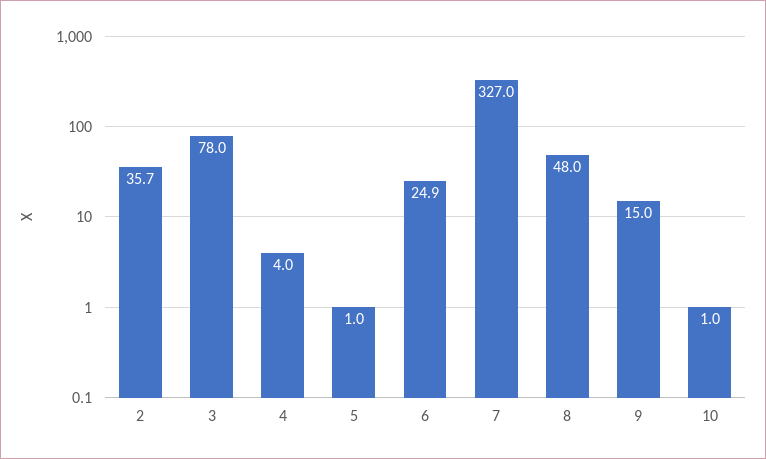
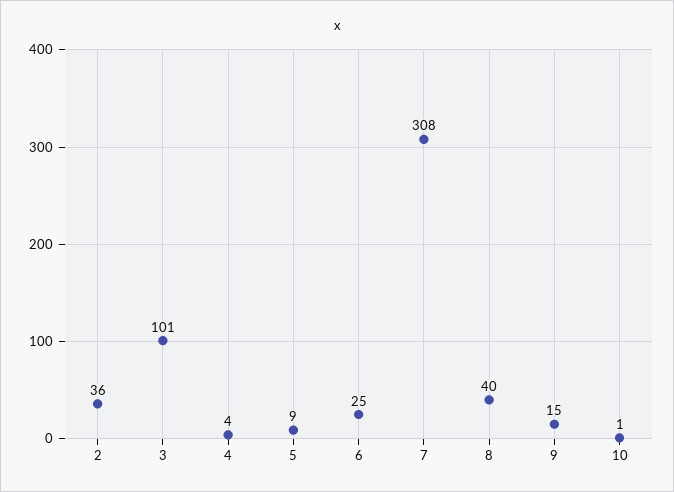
3: 78 -> 101
5: 1 -> 9
7: 327 -> 308
8: 48 -> 40

